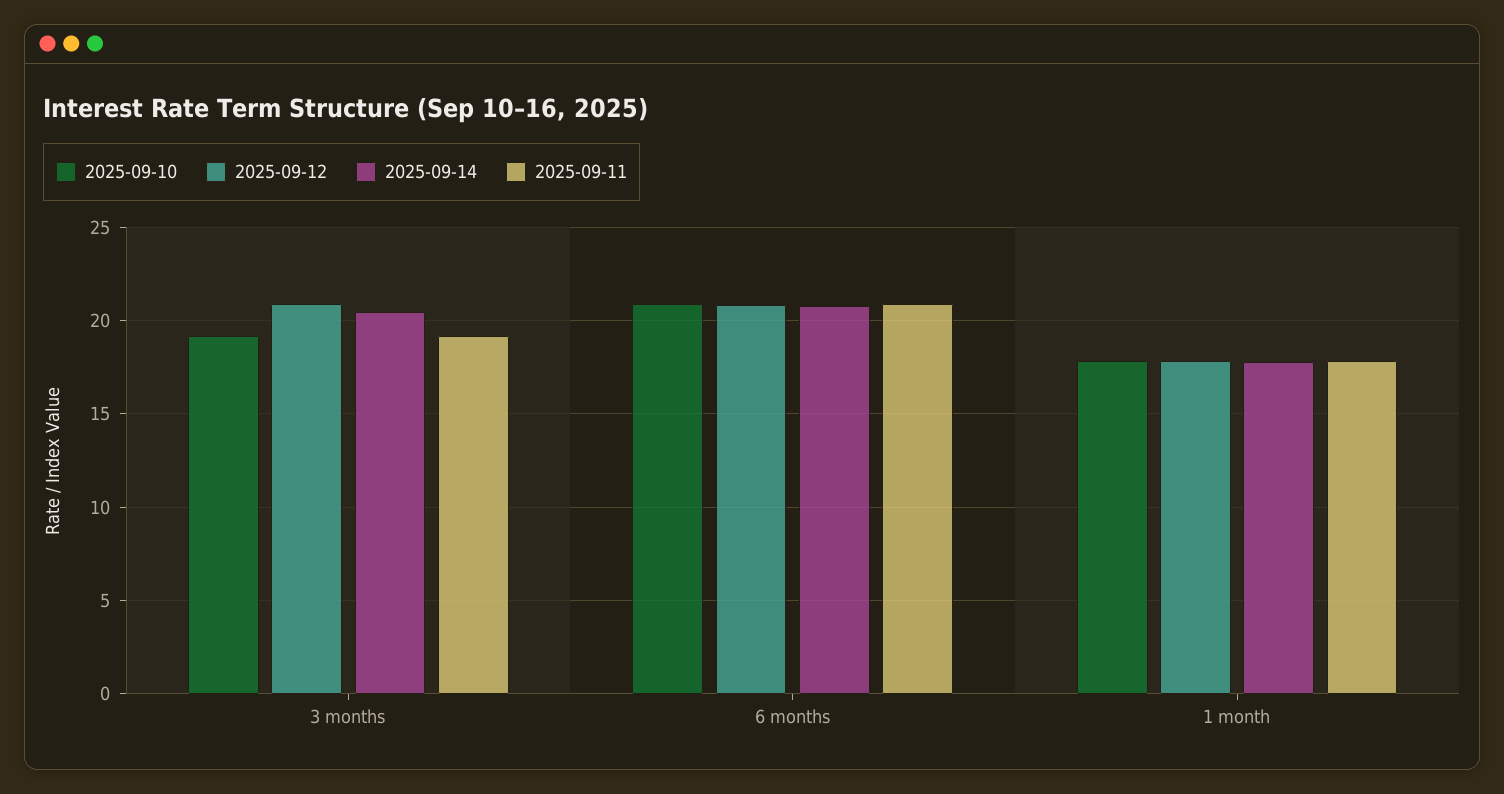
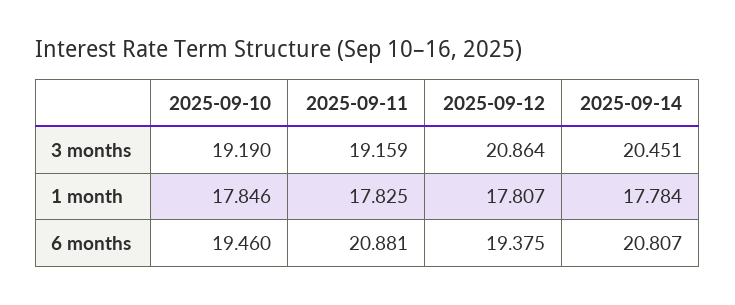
2025-09-10, 6 months: 21 -> 19.46
2025-09-12, 6 months: 21 -> 19.375

